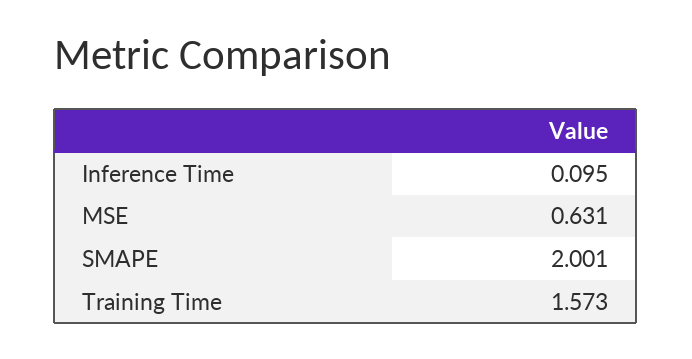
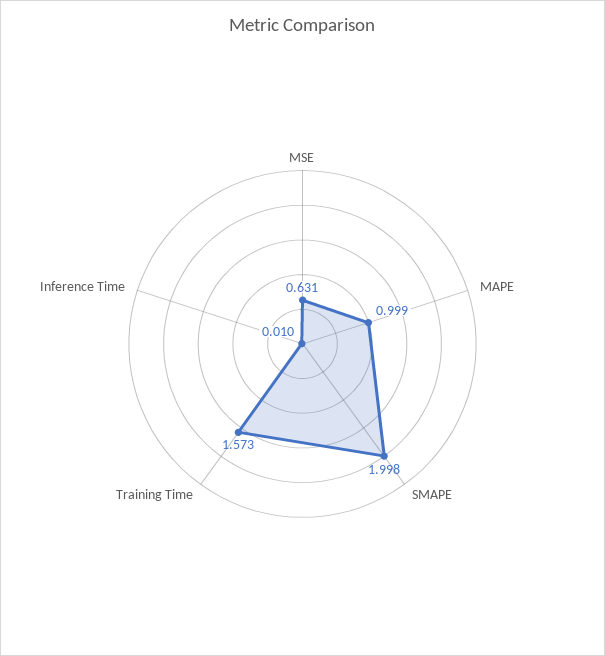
Inference Time: 0.095 -> 0.01
SMAPE: 2.001 -> 1.998
MAPE: none -> 0.999

